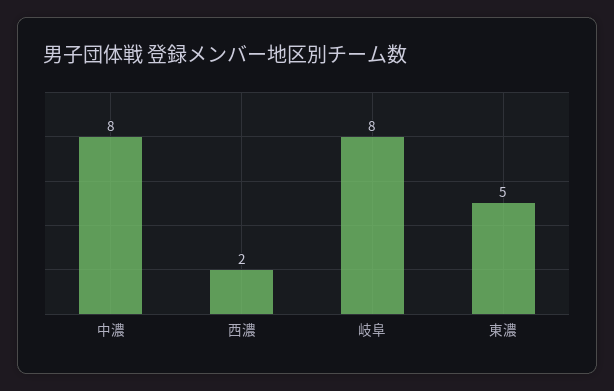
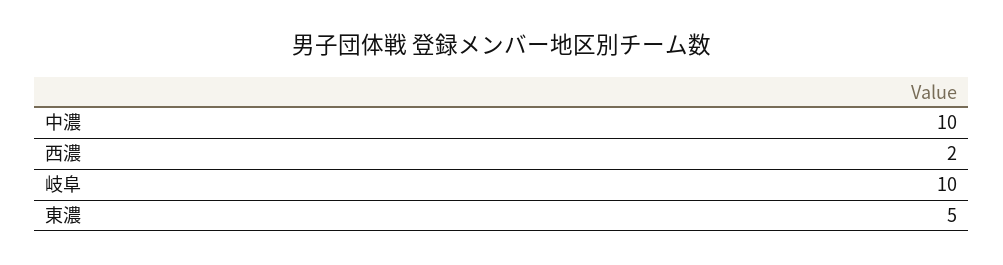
中濃: 8 -> 10
岐阜: 8 -> 10

